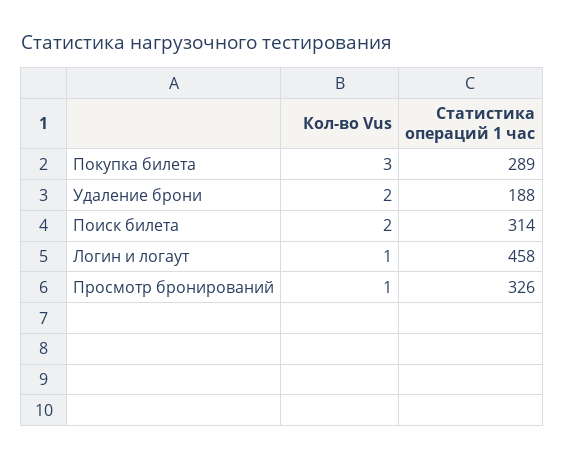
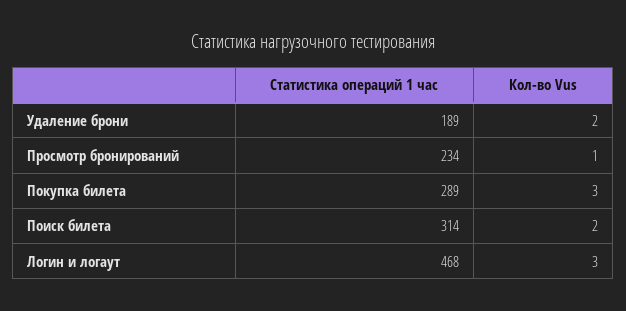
Статистика операций 1 час, Удаление брони: 188 -> 189
Кол-во Vus, Логин и логаут: 1 -> 3
Статистика операций 1 час, Логин и логаут: 458 -> 468
Статистика операций 1 час, Просмотр бронирований: 326 -> 234

